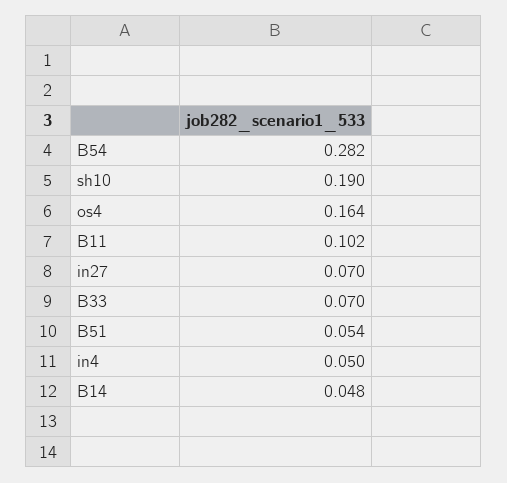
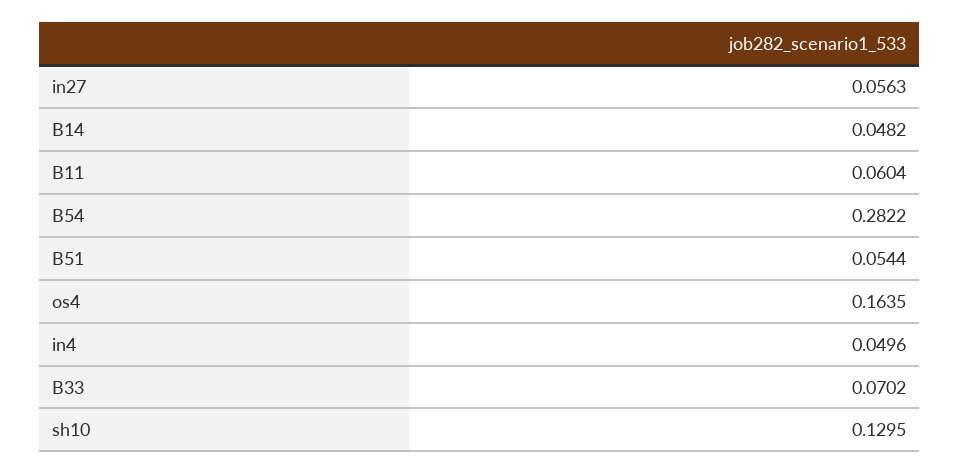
sh10: 0.19 -> 0.1295
B11: 0.102 -> 0.0604
in27: 0.07 -> 0.0563

